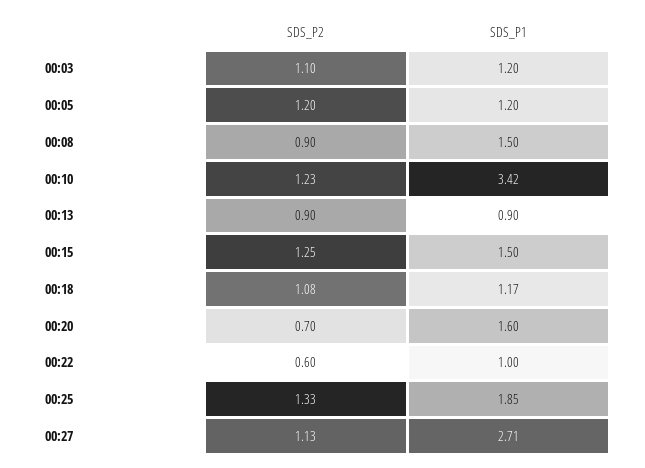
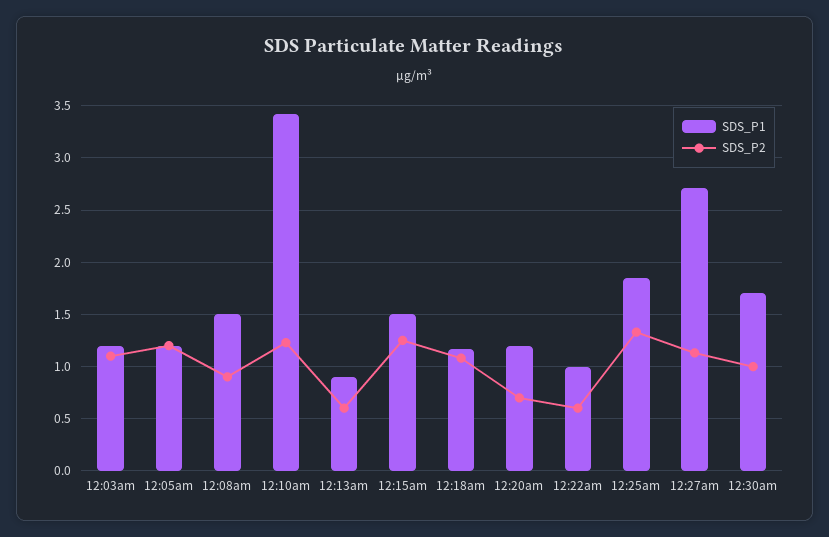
SDS_P2, 00:13: 0.9 -> 0.6
SDS_P1, 00:20: 1.6 -> 1.2
SDS_P1, 12:30am: none -> 1.7
SDS_P2, 12:30am: none -> 1

